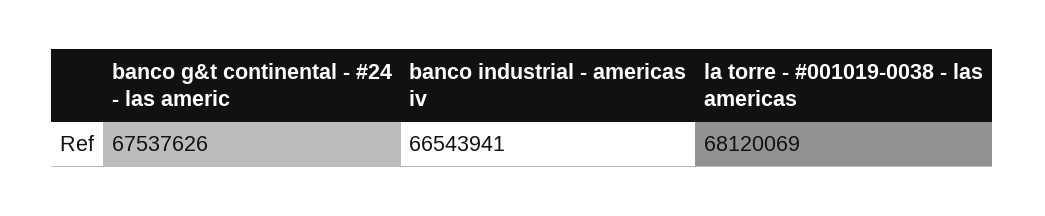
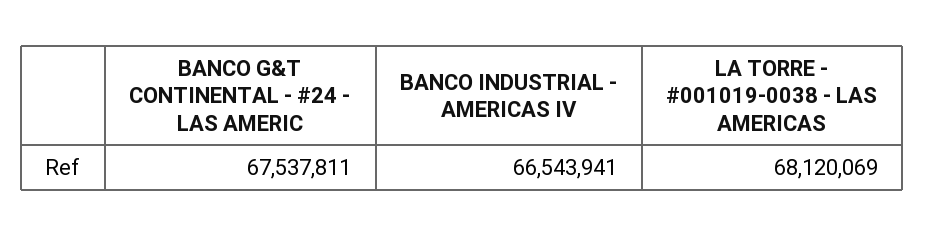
banco g&t continental - #24 - las americ: 67537626 -> 67537811

